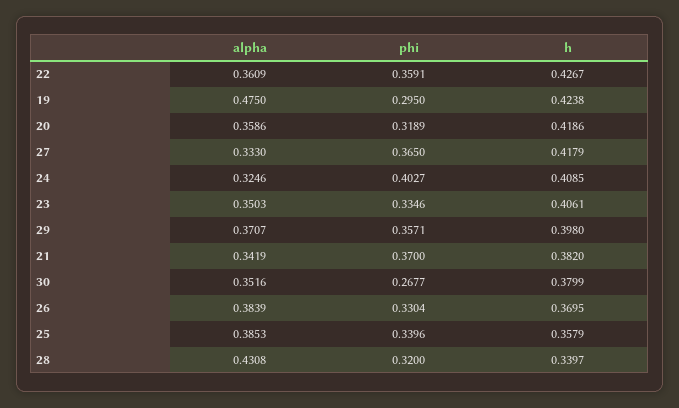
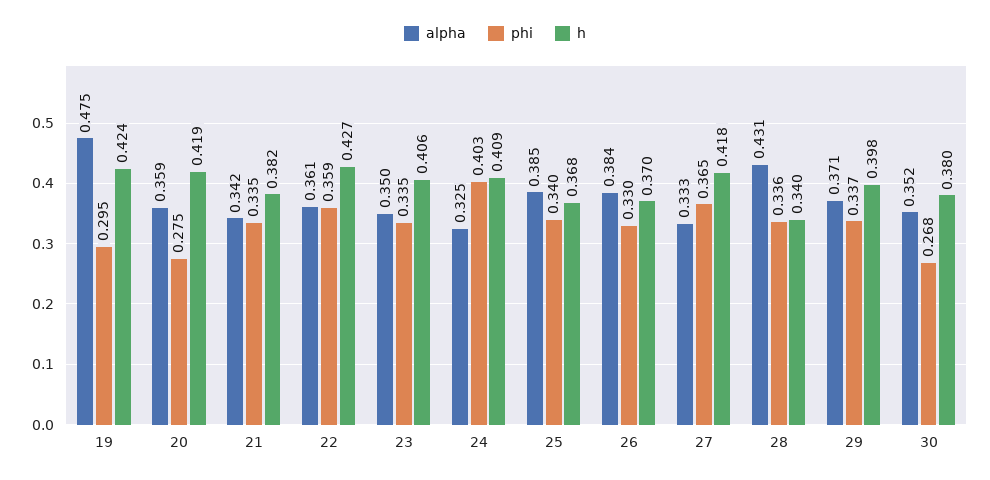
phi, 20: 0.3189 -> 0.275
phi, 29: 0.3571 -> 0.337
phi, 21: 0.37 -> 0.335
h, 25: 0.3579 -> 0.368
phi, 28: 0.32 -> 0.336

